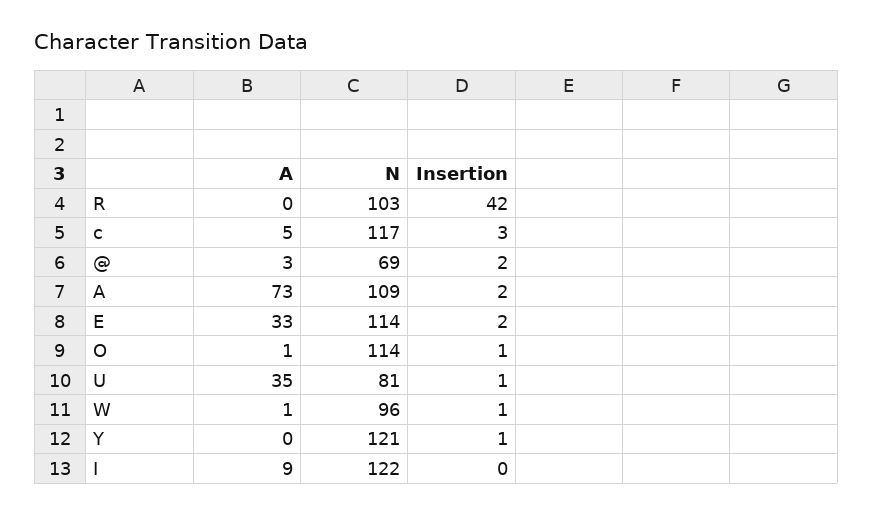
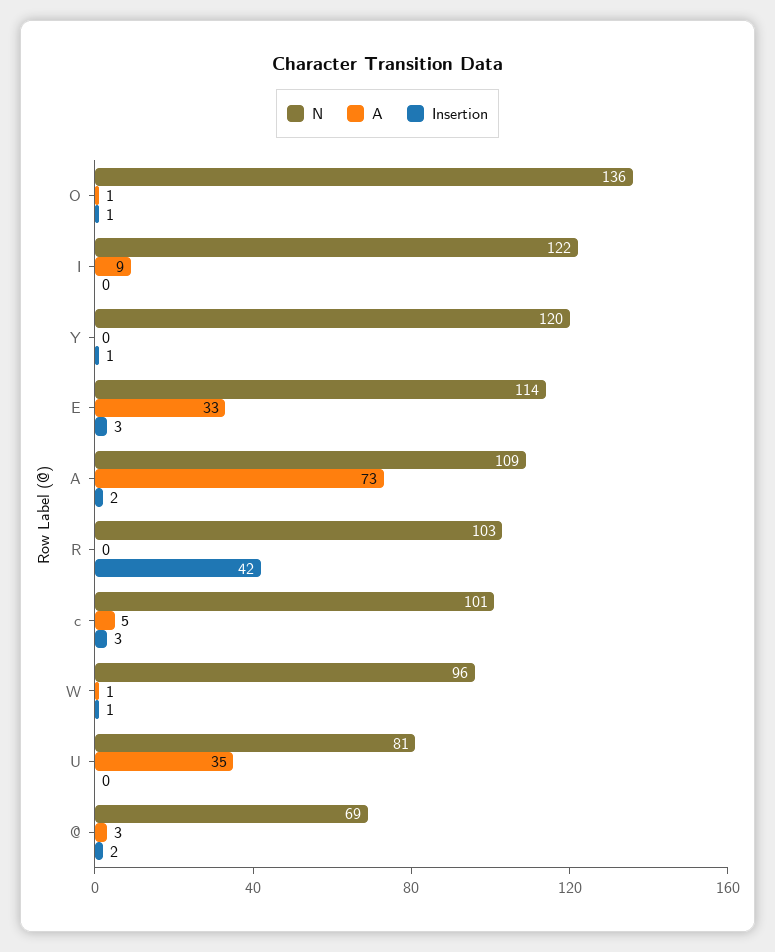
N, c: 117 -> 101
Insertion, E: 2 -> 3
N, O: 114 -> 136
Insertion, U: 1 -> 0
N, Y: 121 -> 120

